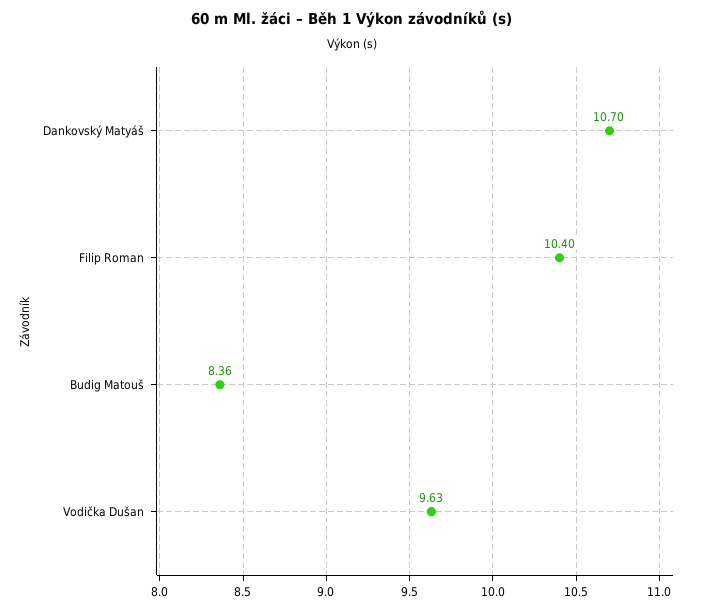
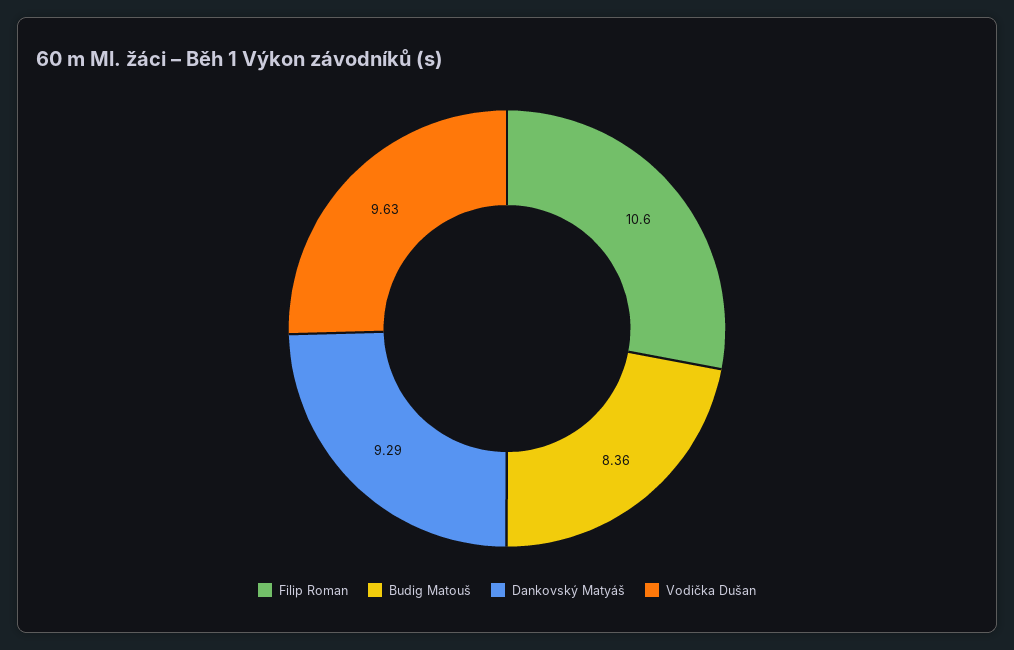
Dankovský Matyáš: 10.7 -> 9.29
Filip Roman: 10.4 -> 10.6

